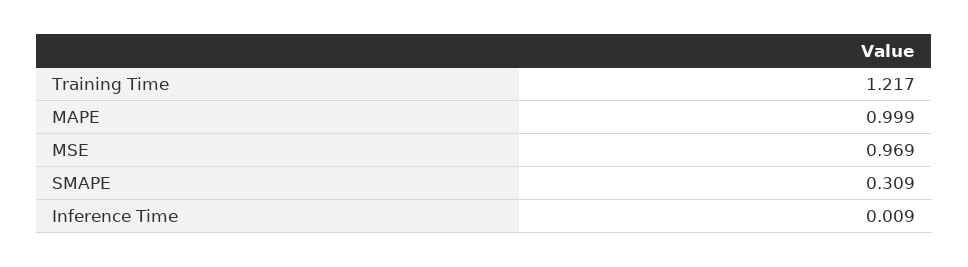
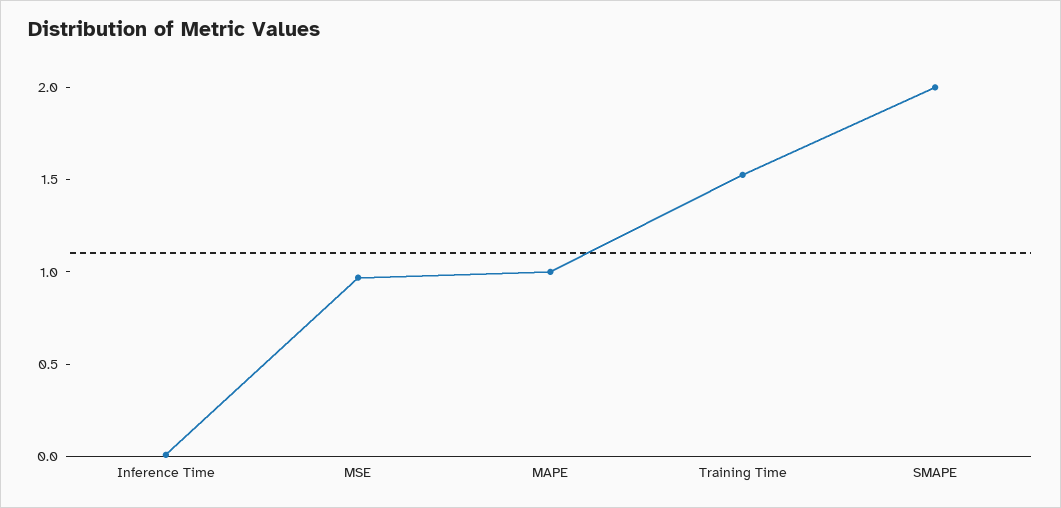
Training Time: 1.217 -> 1.5
SMAPE: 0.309 -> 2

